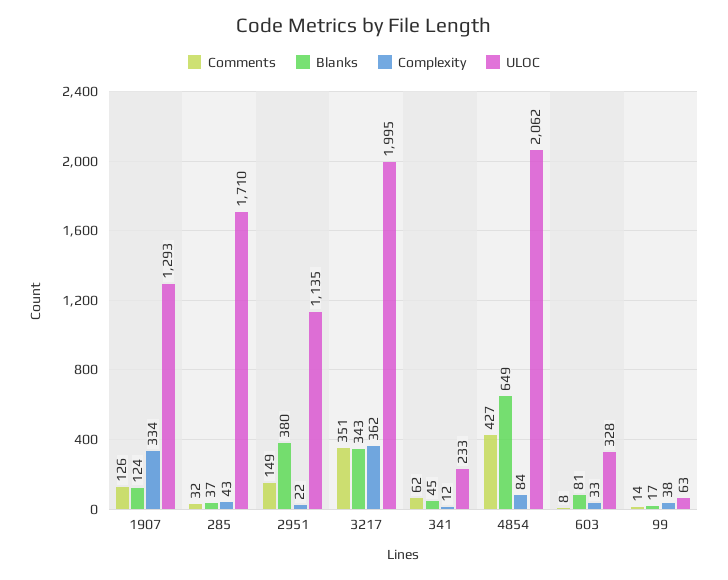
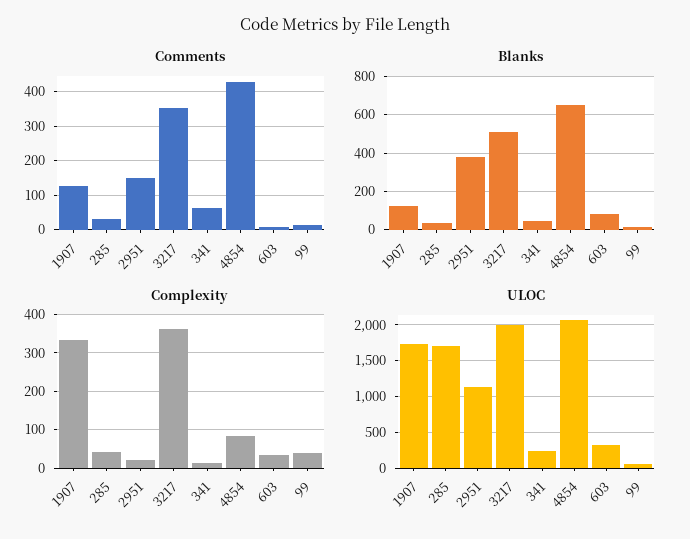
ULOC, 1907: 1293 -> 1700
Blanks, 3217: 343 -> 500

